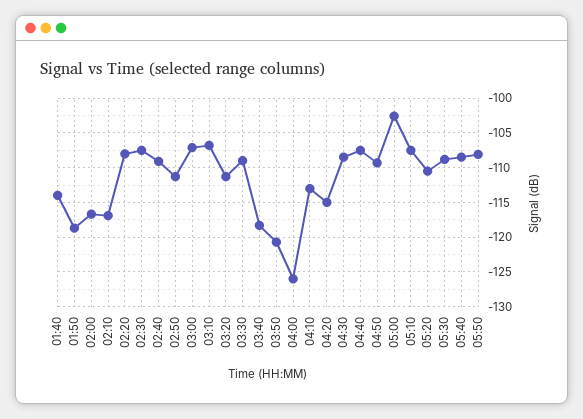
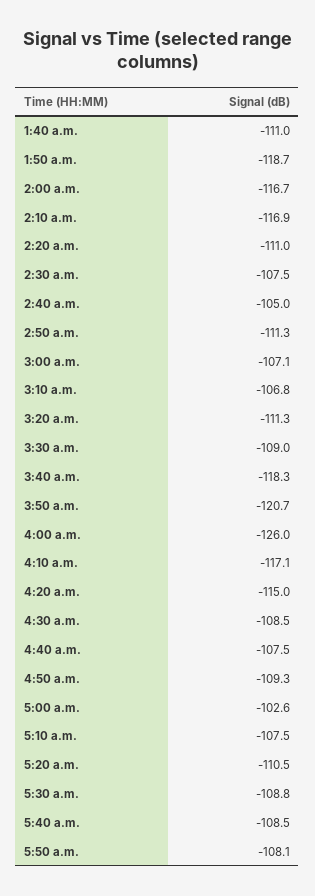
01:40: -114 -> -111
02:20: -108 -> -111
02:40: -109 -> -105
04:10: -113 -> -117.1

